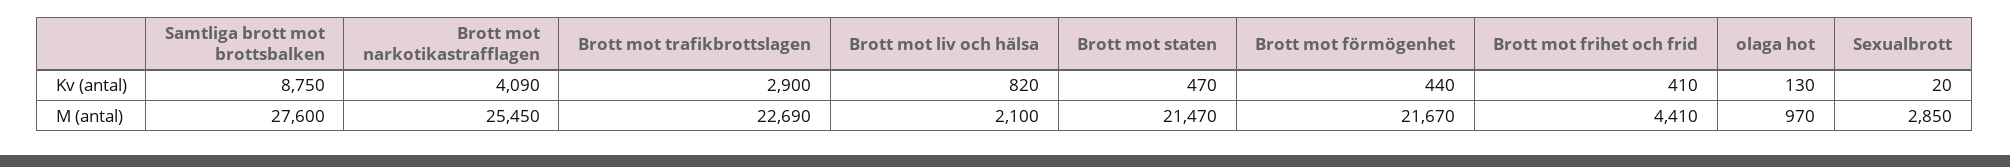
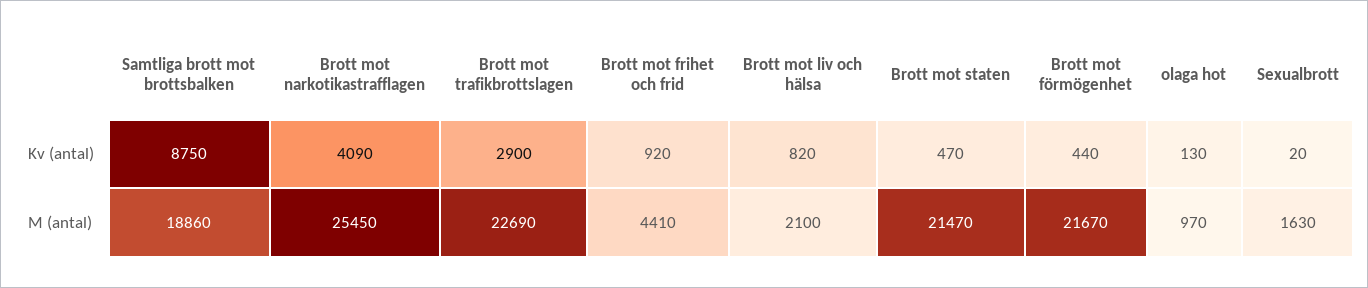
Brott mot frihet och frid, Kv (antal): 410 -> 920
Samtliga brott mot brottsbalken, M (antal): 27600 -> 18860
Sexualbrott, M (antal): 2850 -> 1630

